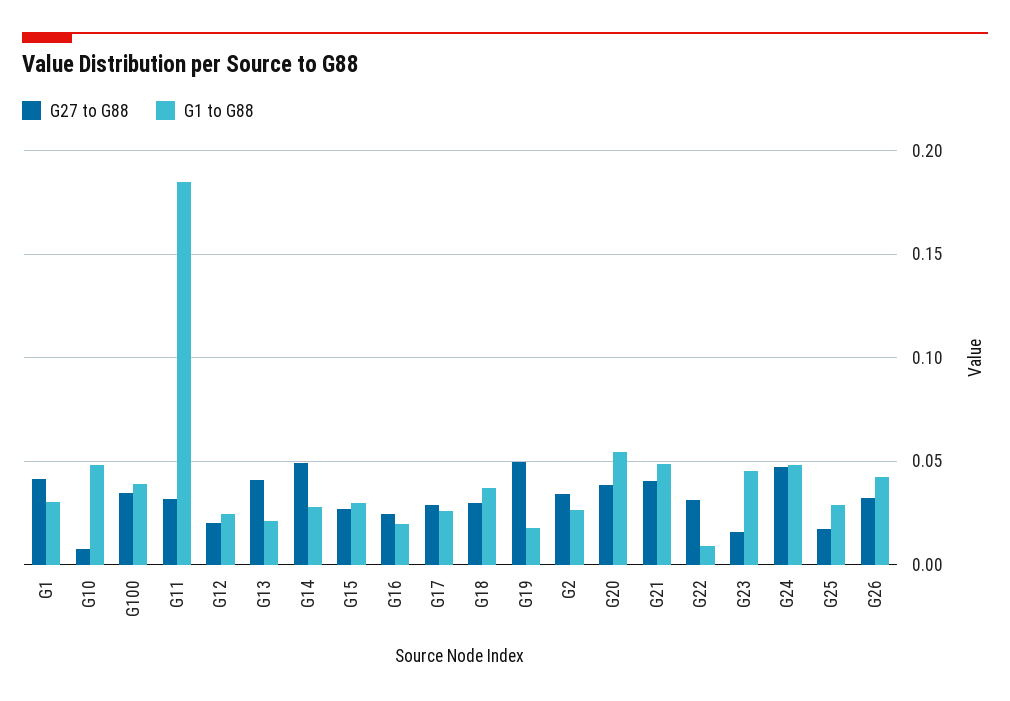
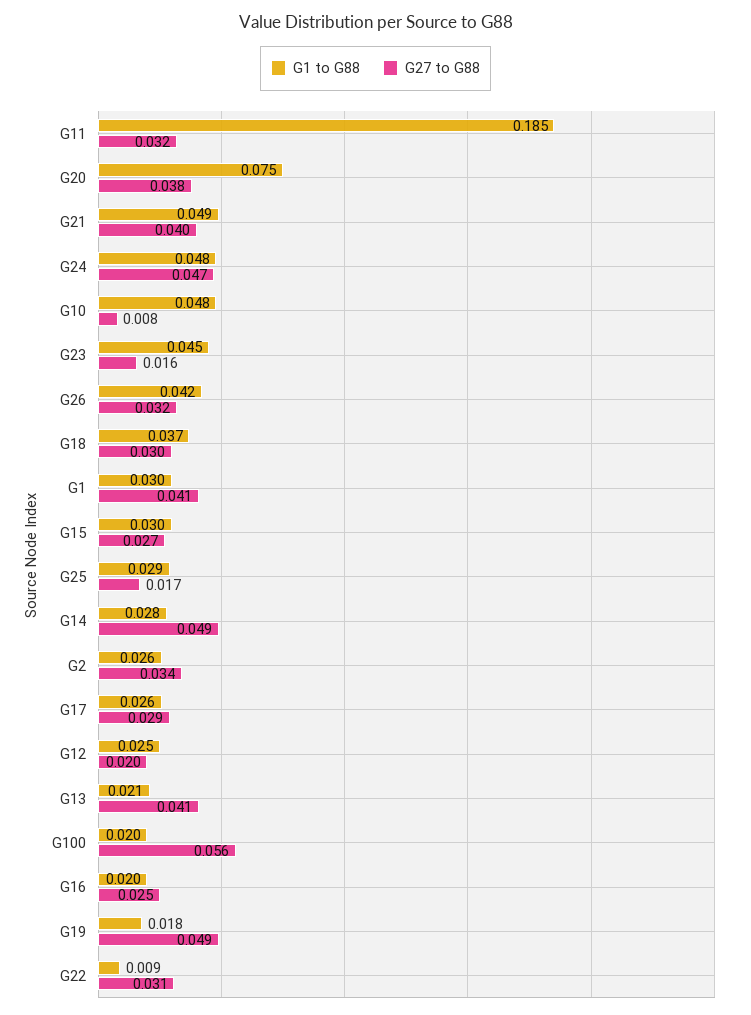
G27 to G88, G100: 0.035 -> 0.056
G1 to G88, G100: 0.04 -> 0.02
G1 to G88, G20: 0.055 -> 0.075

